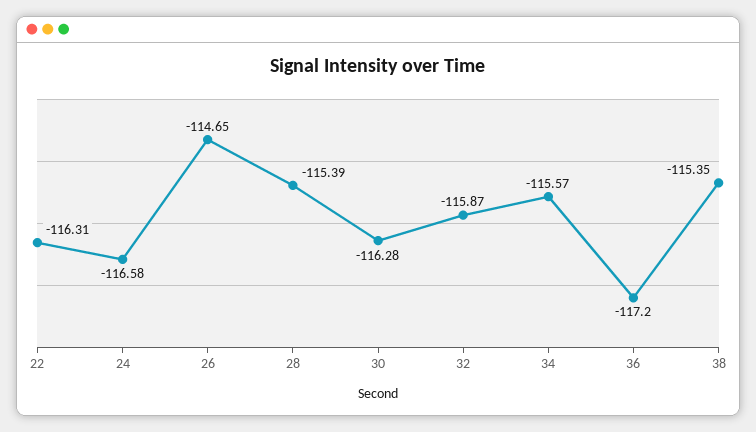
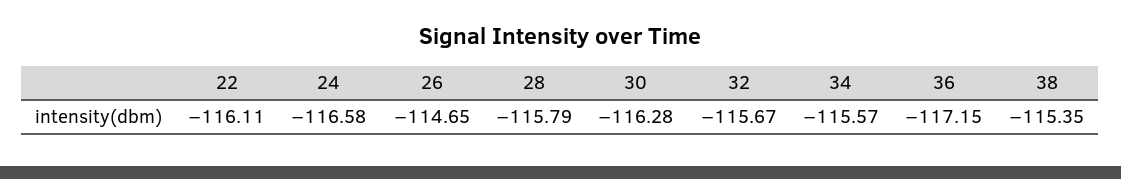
22: -116.31 -> -116.11
28: -115.39 -> -115.79
32: -115.87 -> -115.67
36: -117.2 -> -117.15

